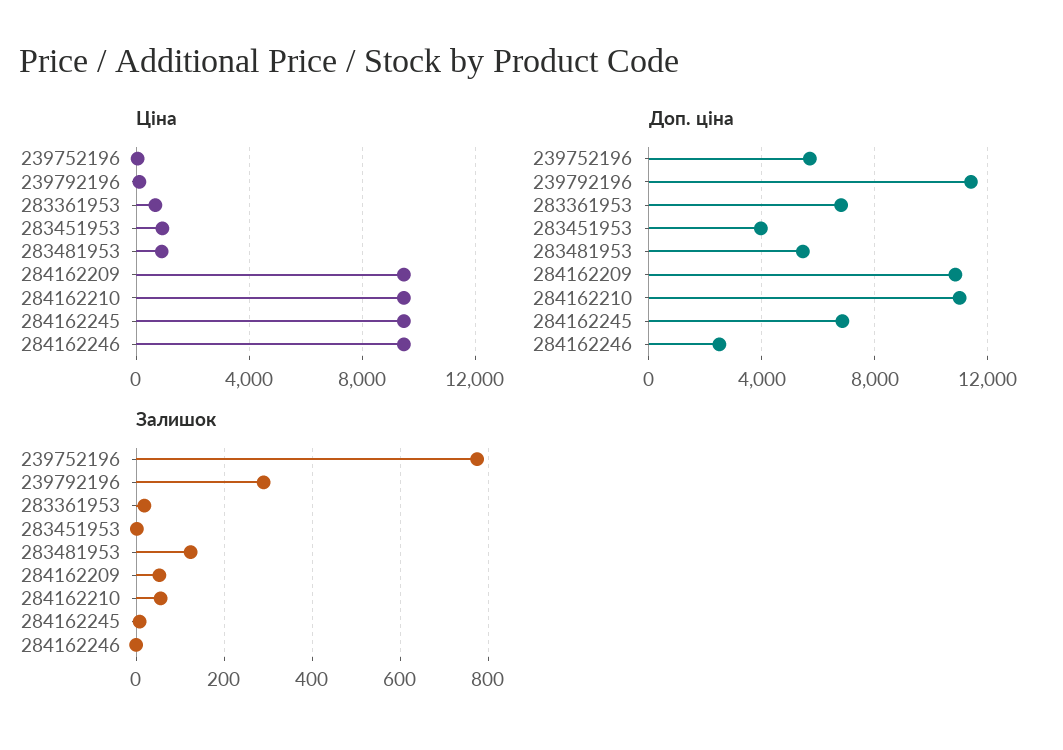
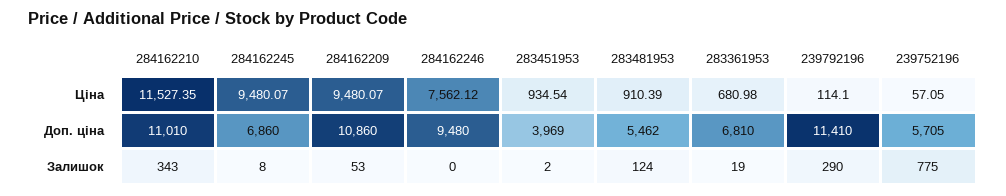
Ціна, 284162210: 9500 -> 11527.35
Ціна, 284162246: 9500 -> 7562.12
Доп. ціна, 284162246: 2500 -> 9480
Залишок, 284162210: 60 -> 343

